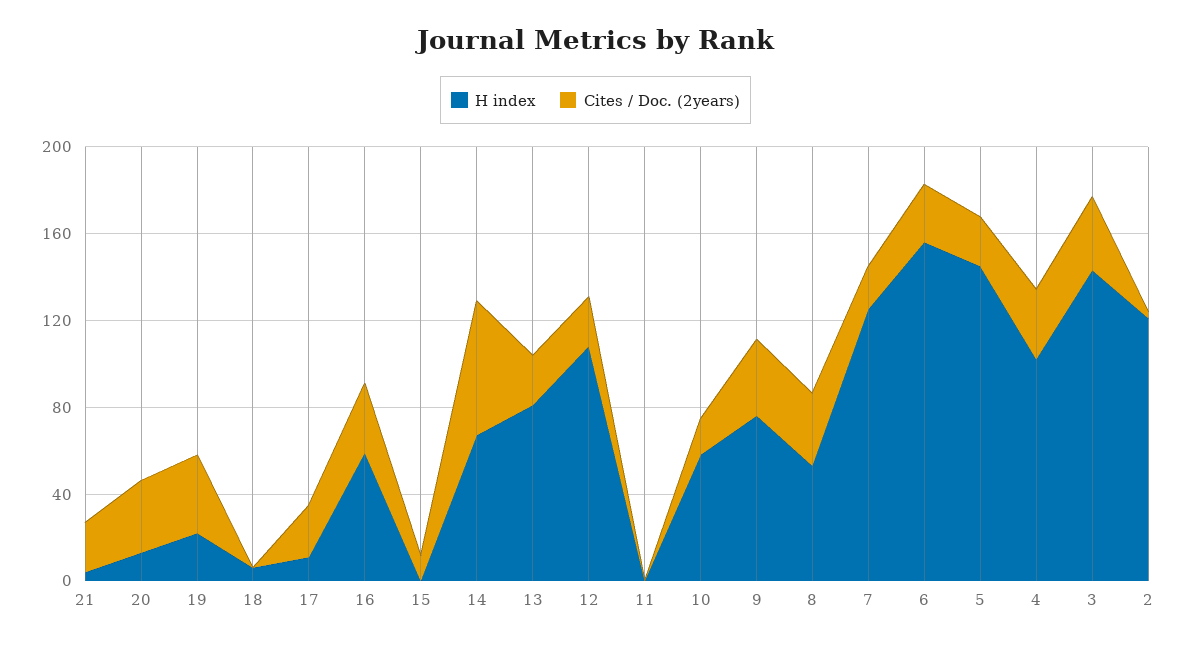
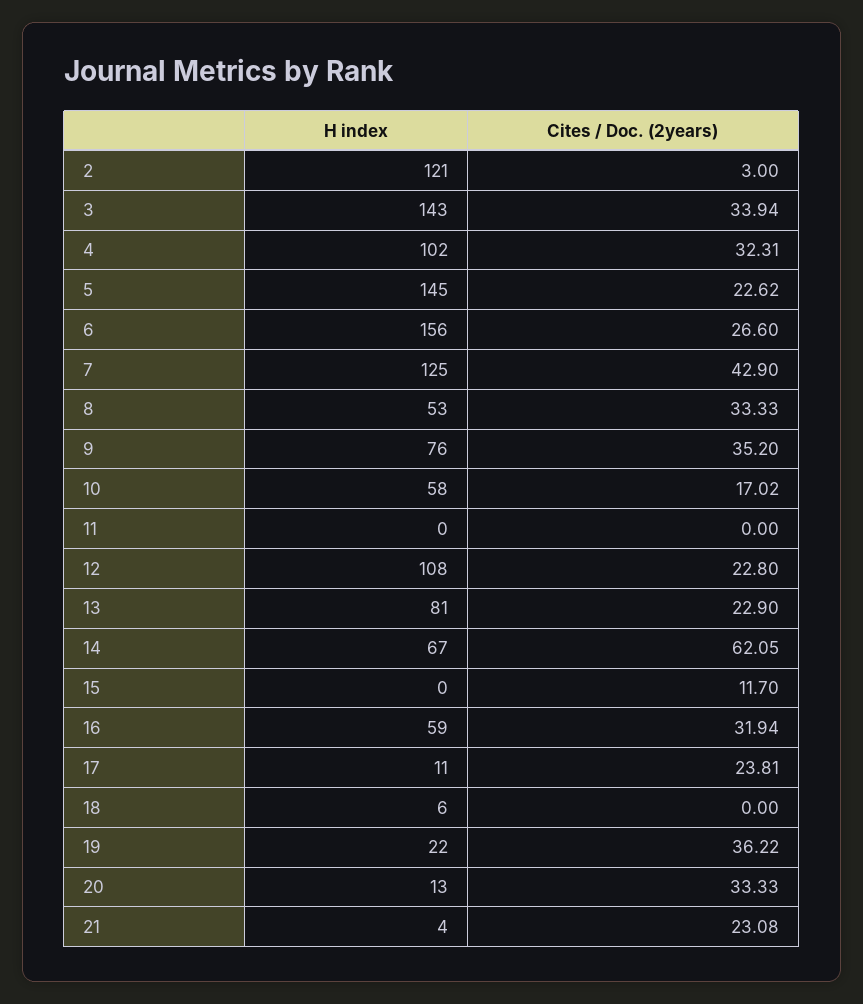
Cites / Doc. (2years), 7: 20 -> 42.9

